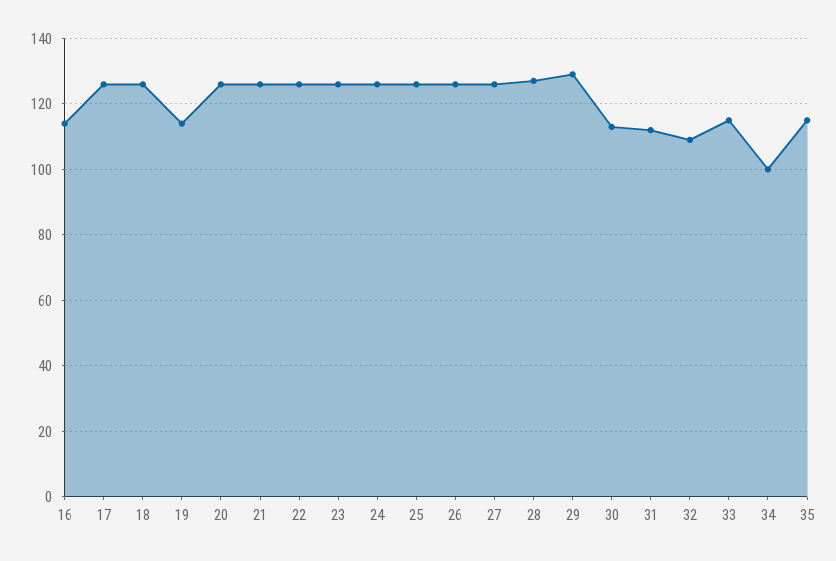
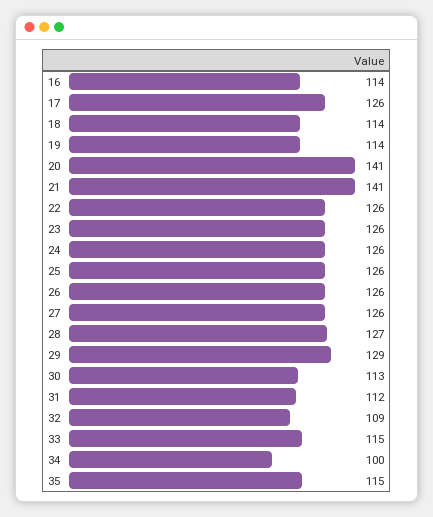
18: 125 -> 114
20: 125 -> 141
21: 125 -> 141

